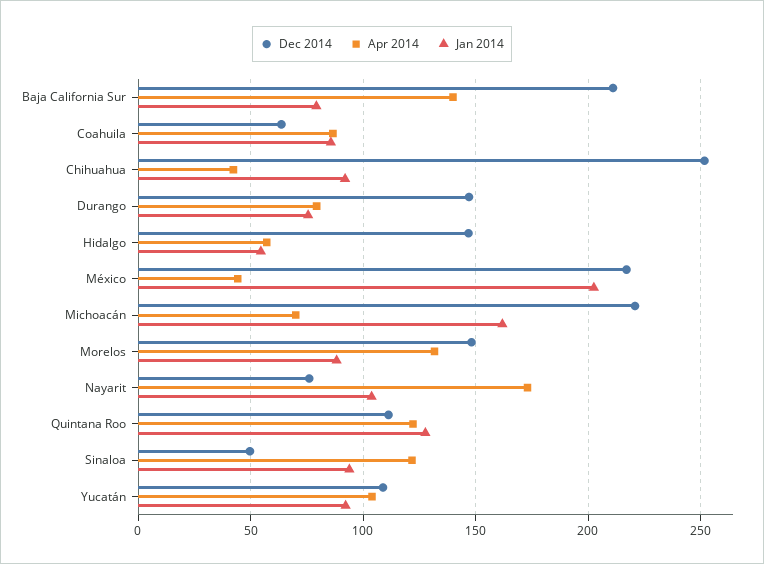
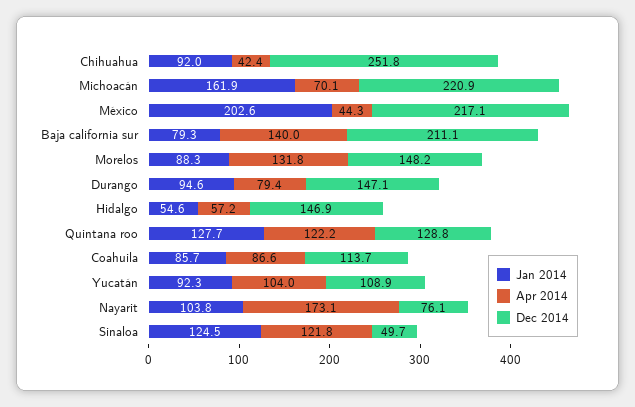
Dec 2014, Coahuila: 65 -> 113.7
Jan 2014, Durango: 75 -> 94.6
Dec 2014, Quintana Roo: 110 -> 128.8
Jan 2014, Sinaloa: 95 -> 124.5

